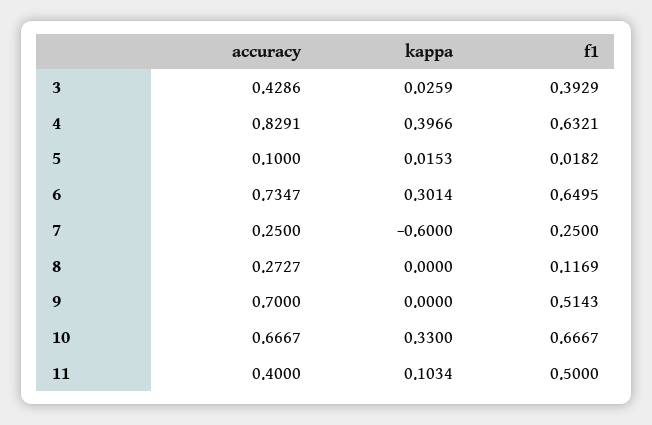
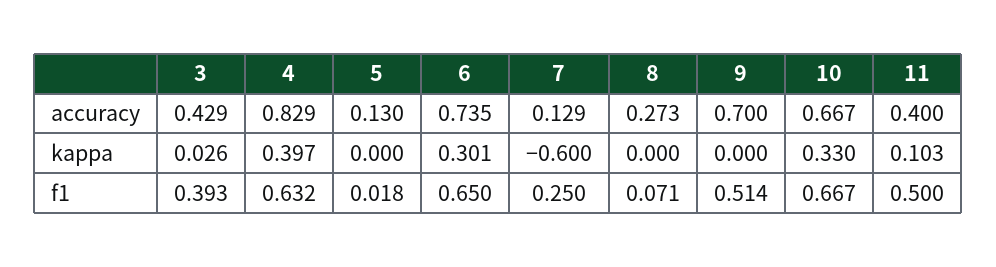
accuracy, 5: 0.1 -> 0.13
kappa, 5: 0.0153 -> 0
accuracy, 7: 0.25 -> 0.129
f1, 8: 0.1169 -> 0.071

